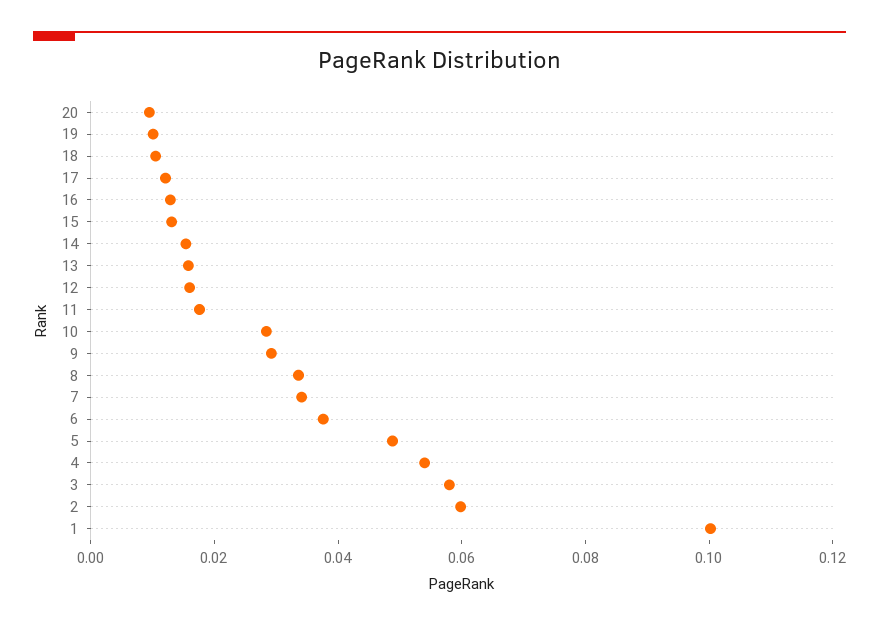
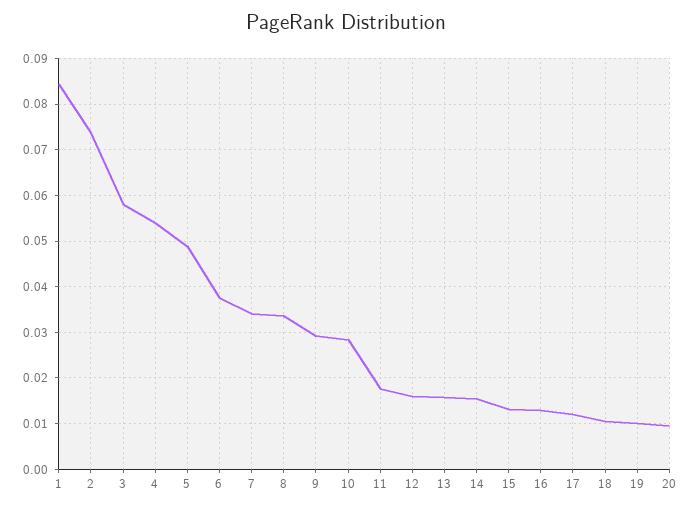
2: 0.06 -> 0.074
1: 0.1 -> 0.084

